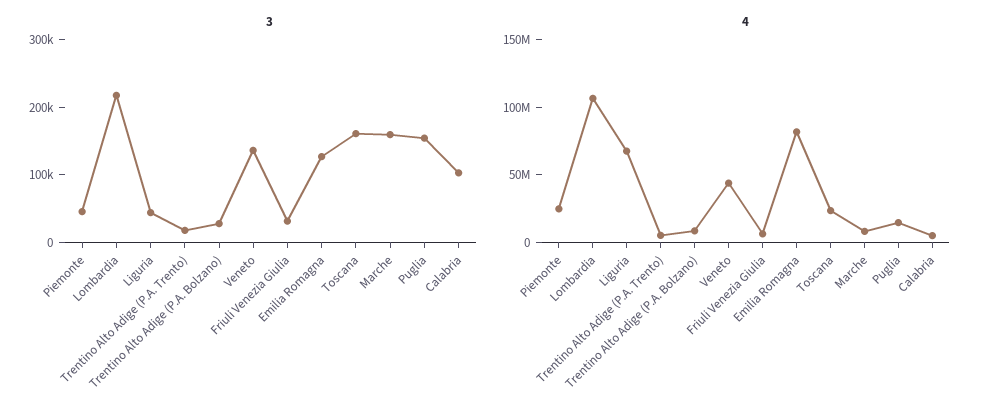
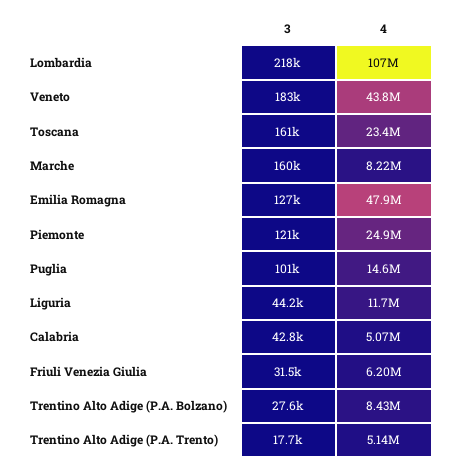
3, Piemonte: 40000 -> 121000
3, Veneto: 140000 -> 183000
3, Puglia: 160000 -> 101000
3, Calabria: 100000 -> 42800
4, Liguria: 70000000 -> 11700000
4, Emilia Romagna: 80000000 -> 47900000

